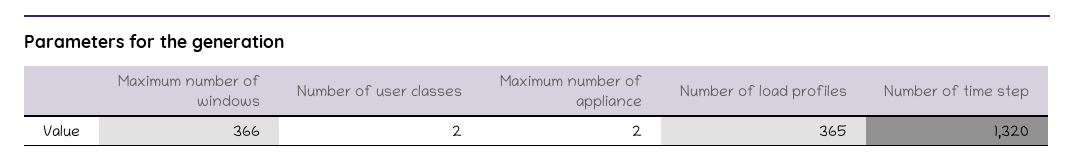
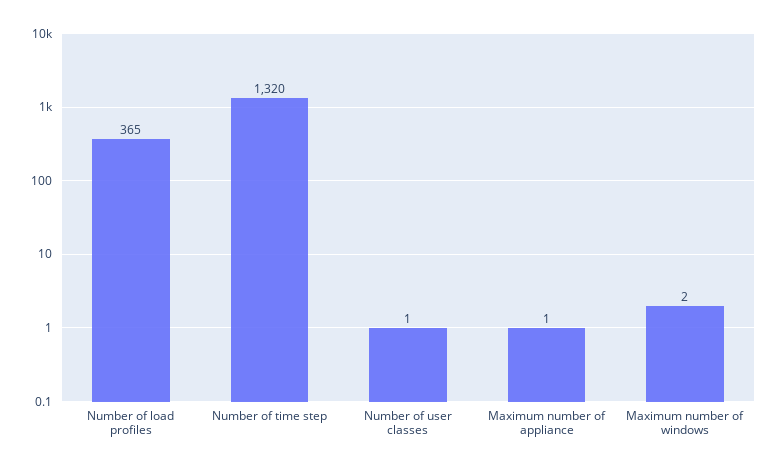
Maximum number of windows: 366 -> 2
Number of user classes: 2 -> 1
Maximum number of appliance: 2 -> 1

